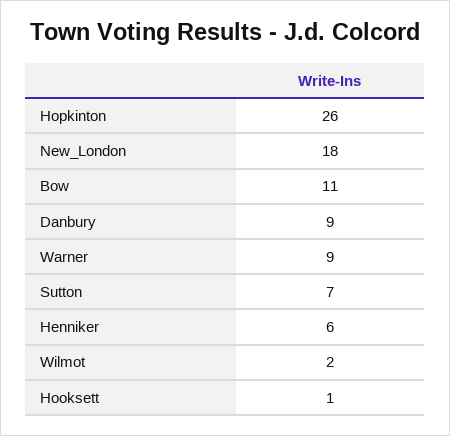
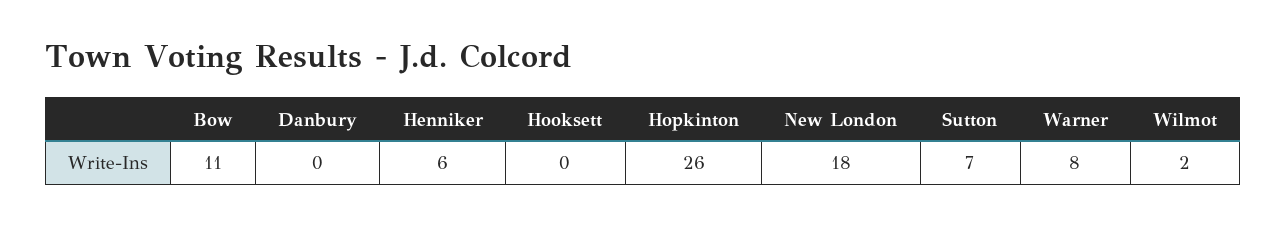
Danbury: 9 -> 0
Warner: 9 -> 8
Hooksett: 1 -> 0

